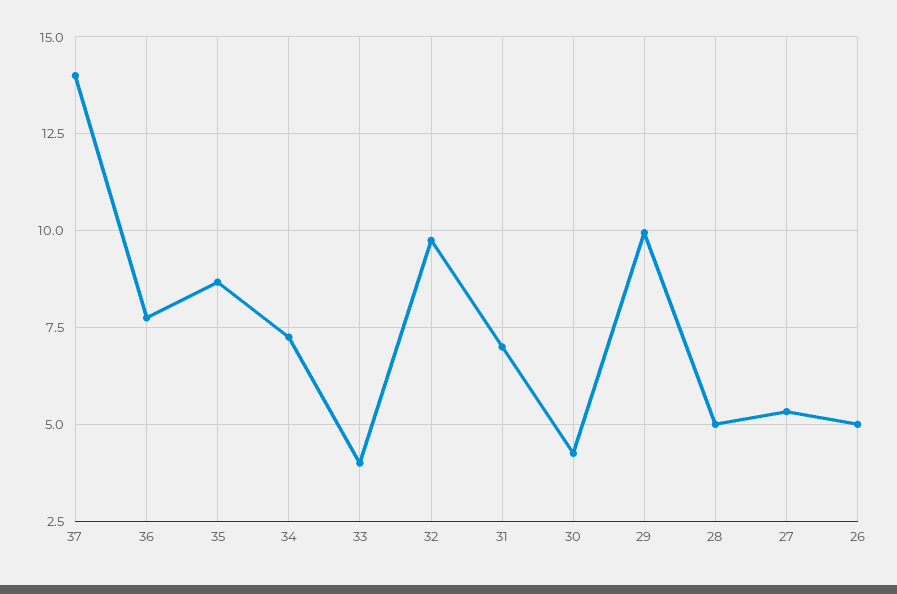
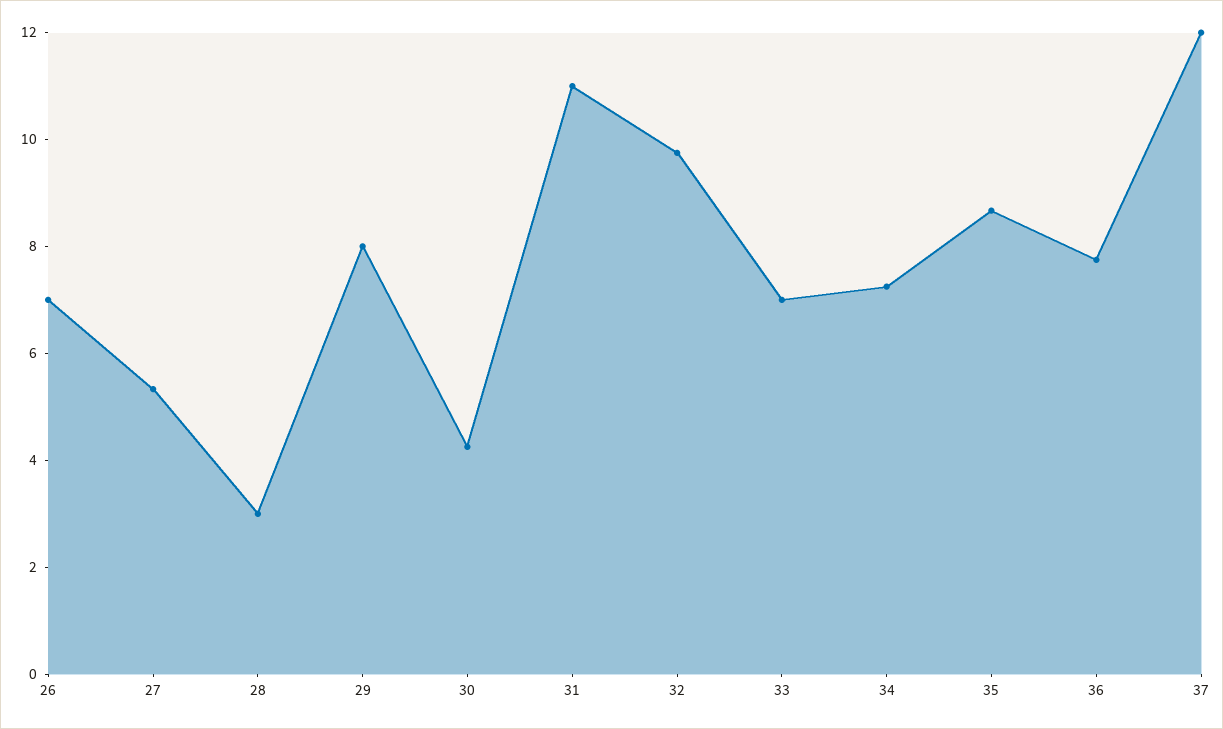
37: 14 -> 12
33: 4 -> 7
31: 7 -> 11
29: 10 -> 8
28: 5 -> 3
26: 5 -> 7

